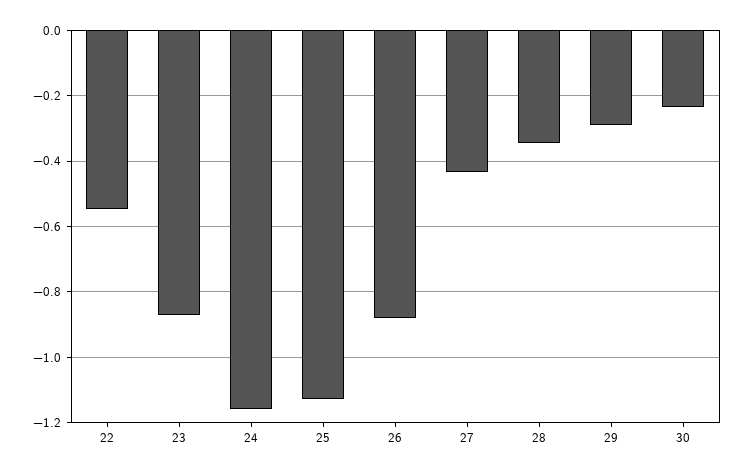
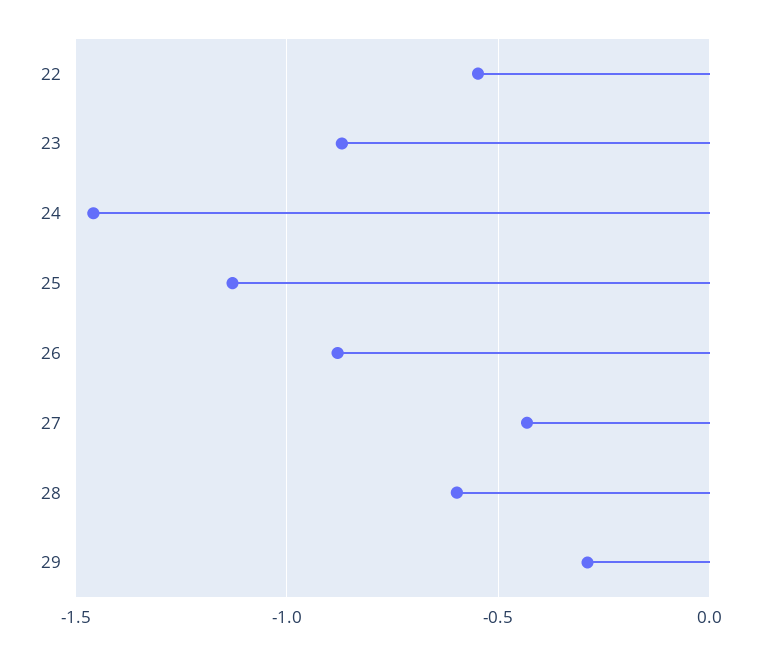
24: -1.16 -> -1.45
28: -0.34 -> -0.6
30: -0.24 -> none

